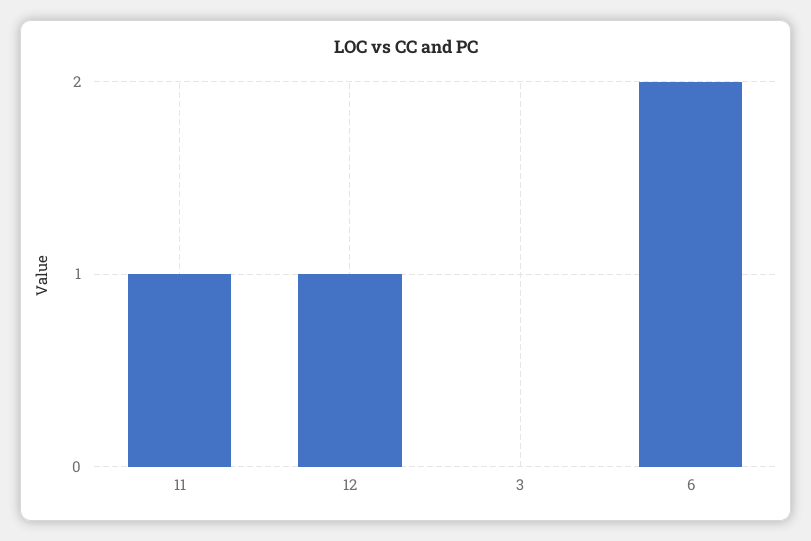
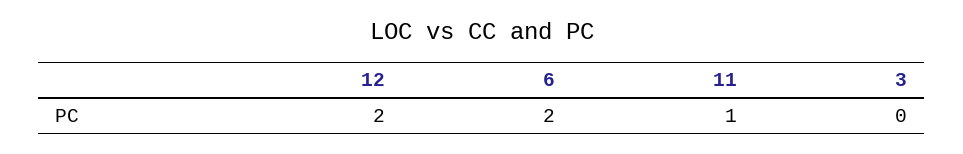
12: 1 -> 2

